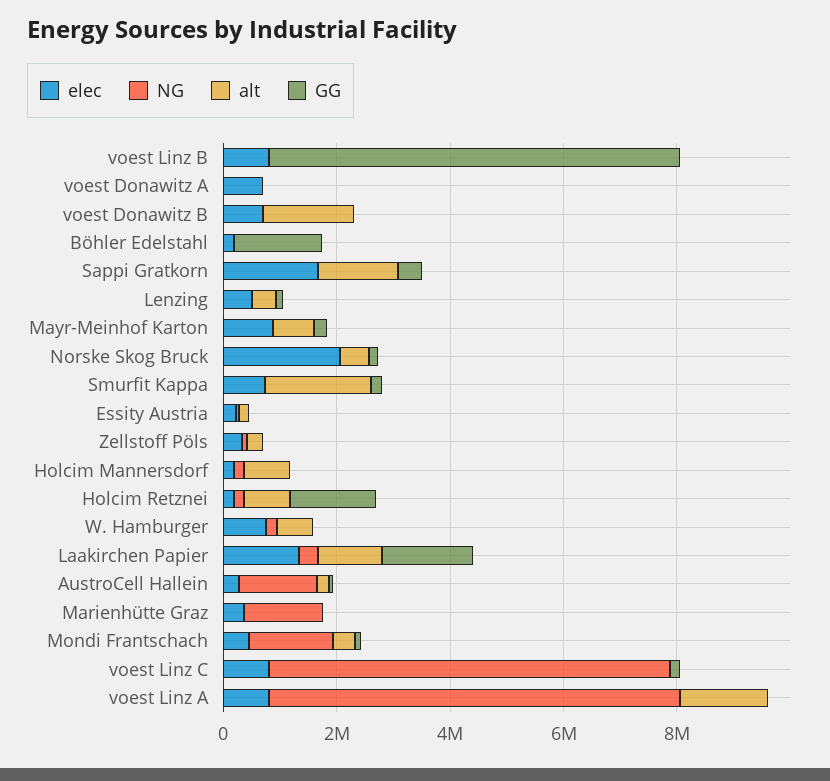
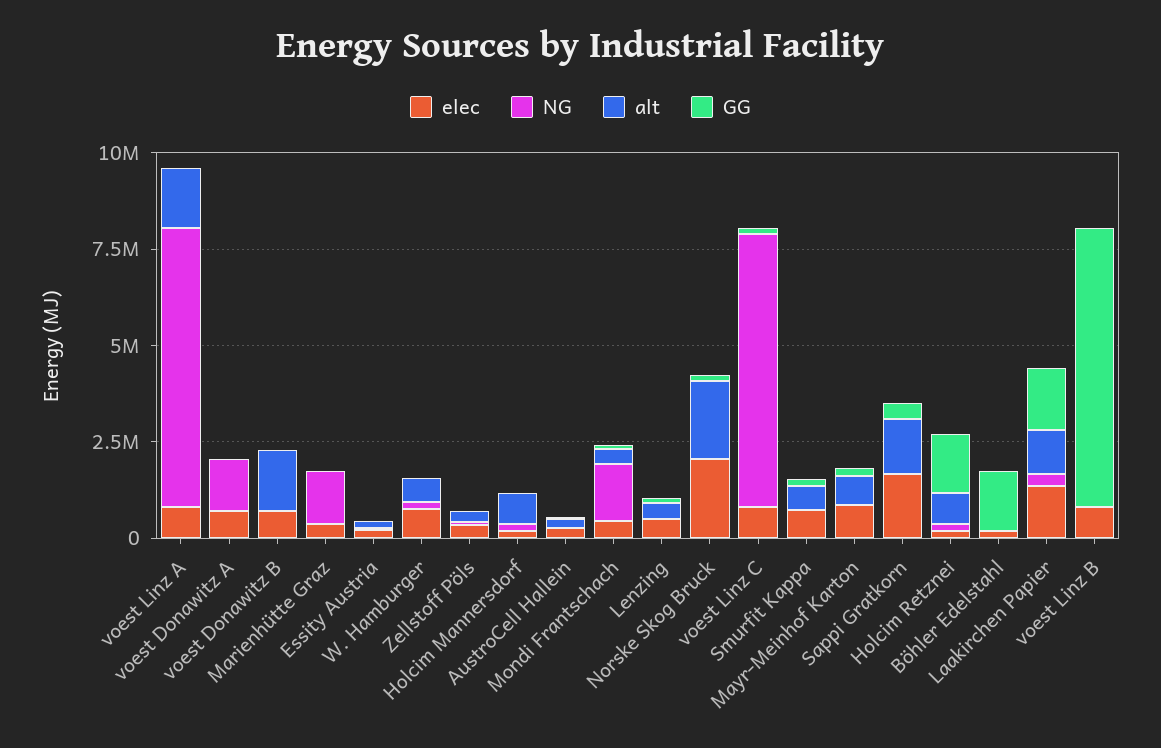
NG, voest Donawitz A: 0 -> 1500000
alt, Norske Skog Bruck: 500000 -> 2000000
alt, Smurfit Kappa: 2000000 -> 500000
NG, AustroCell Hallein: 1500000 -> 0

